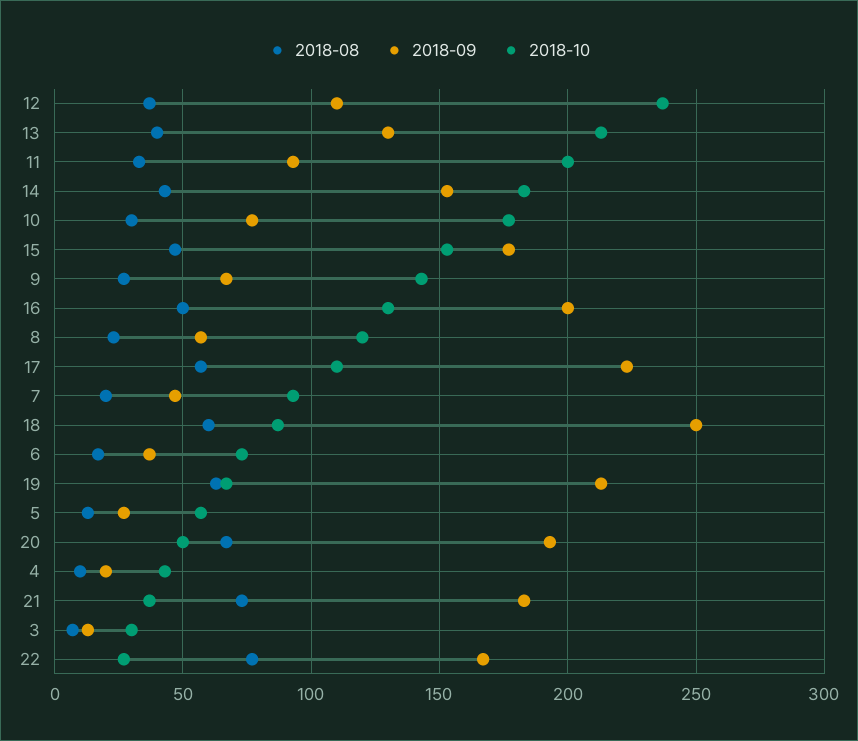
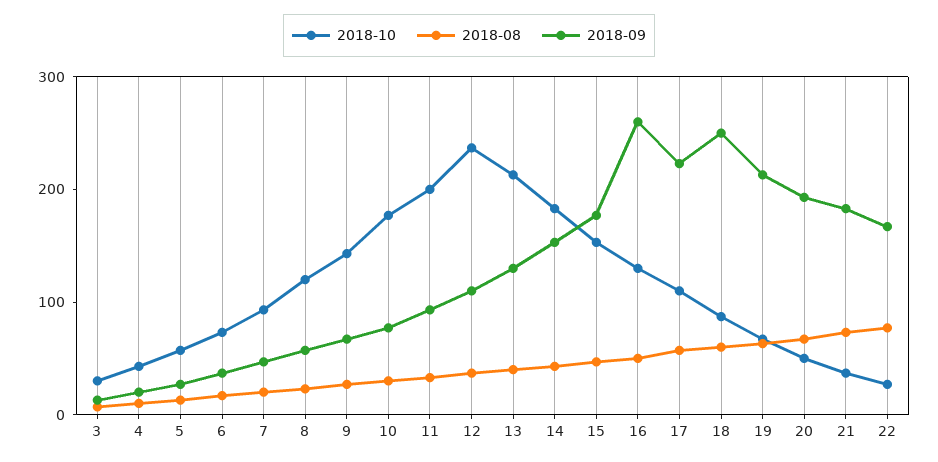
2018-09, 16: 200 -> 260

